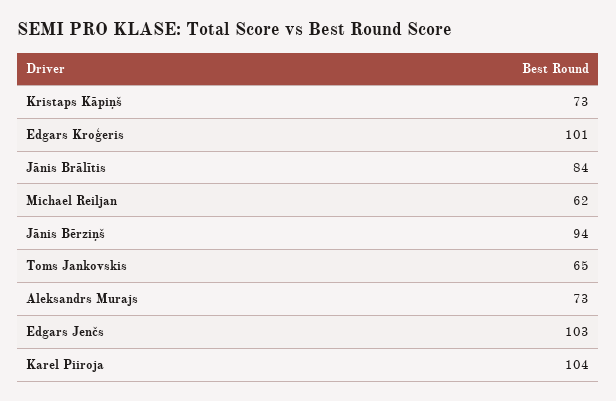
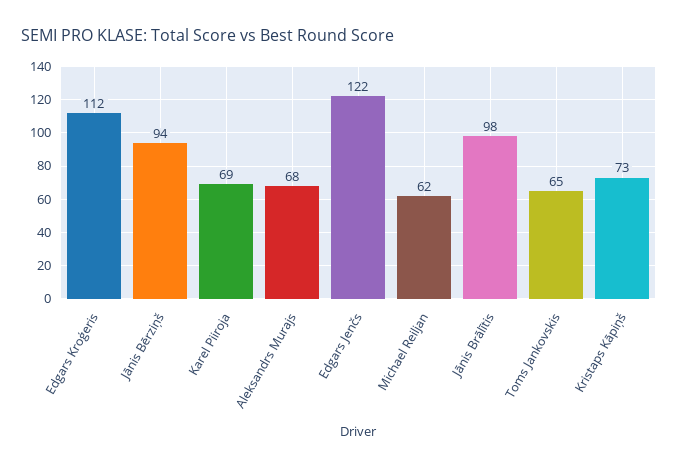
Edgars Kroģeris: 101 -> 112
Jānis Brālītis: 84 -> 98
Aleksandrs Murajs: 73 -> 68
Edgars Jenčs: 103 -> 122
Karel Piiroja: 104 -> 69

